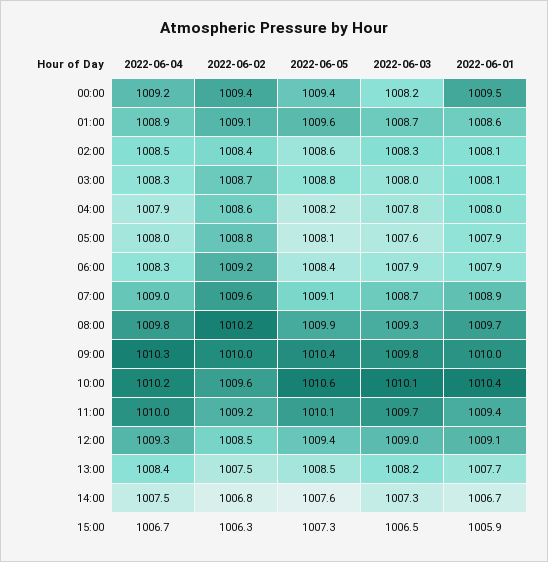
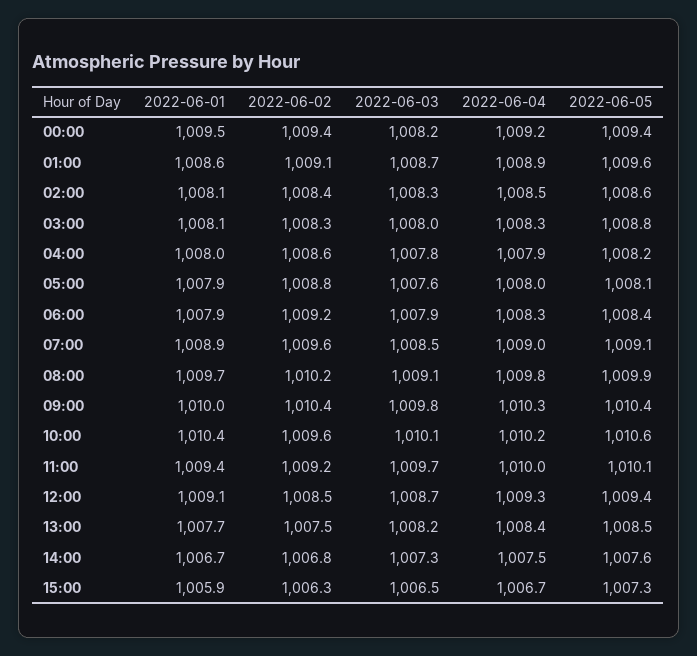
2022-06-02, 03:00: 1008.7 -> 1008.3
2022-06-03, 07:00: 1008.7 -> 1008.5
2022-06-03, 08:00: 1009.3 -> 1009.1
2022-06-02, 09:00: 1010 -> 1010.4
2022-06-03, 12:00: 1009 -> 1008.7

